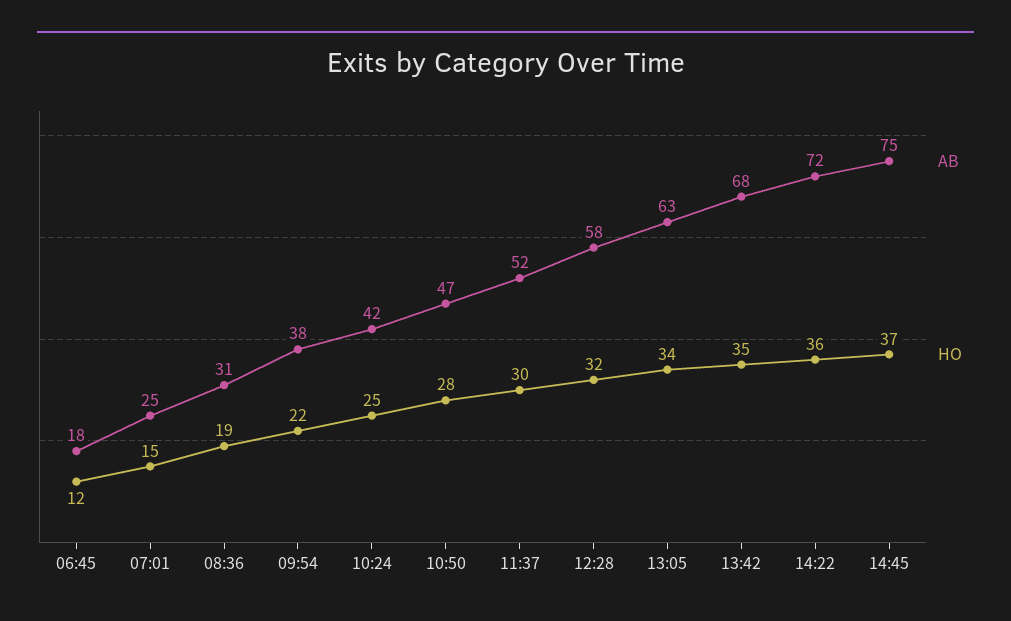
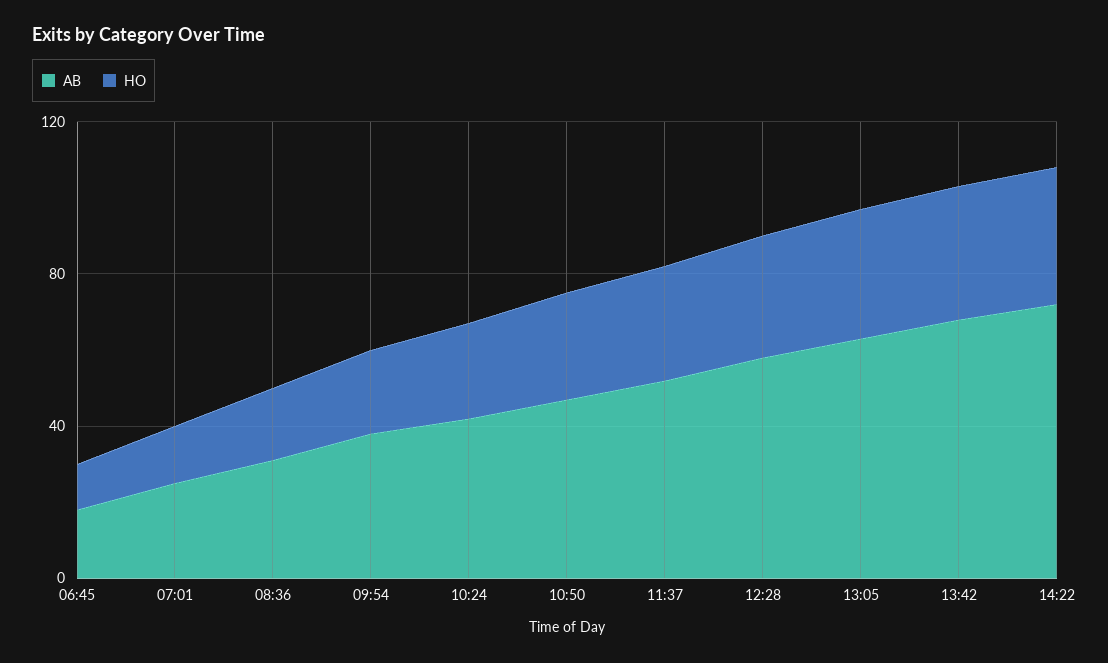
AB, 14:45: 75 -> none
HO, 14:45: 37 -> none

